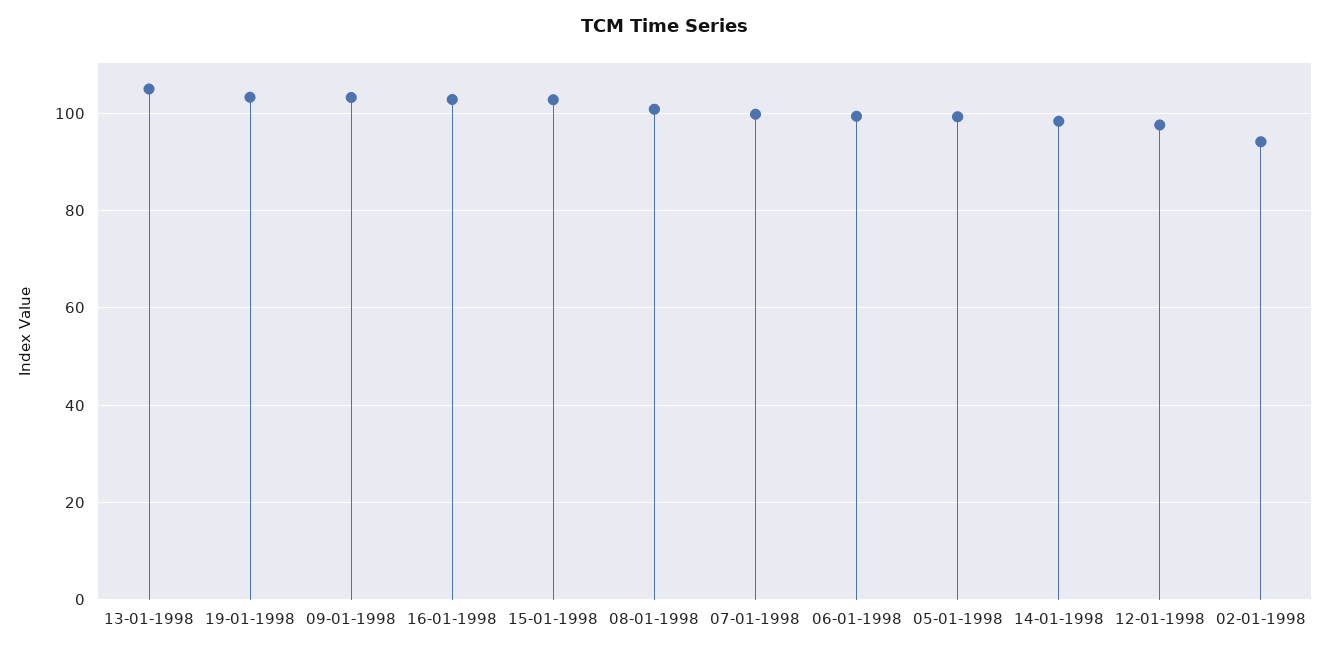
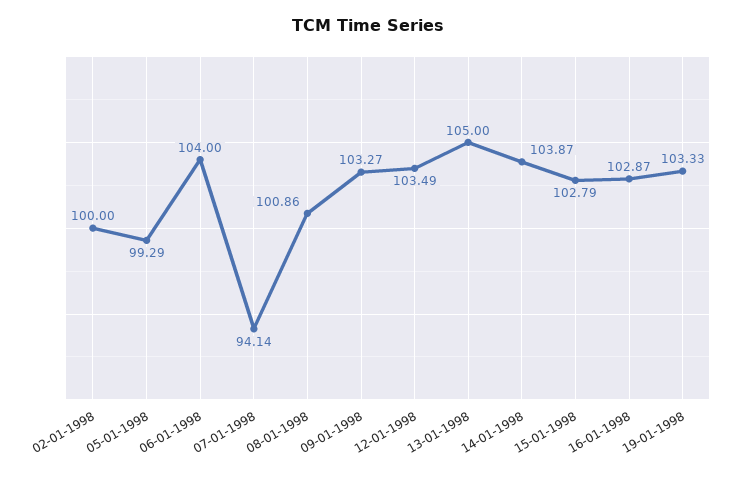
07-01-1998: 100 -> 94.14
06-01-1998: 100 -> 104
14-01-1998: 98 -> 103.87
12-01-1998: 98 -> 103.49
02-01-1998: 94 -> 100

